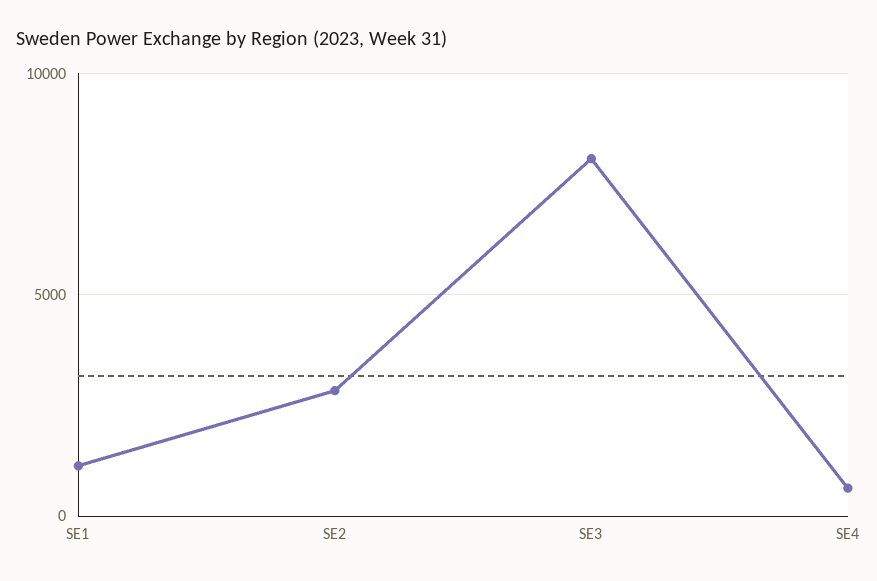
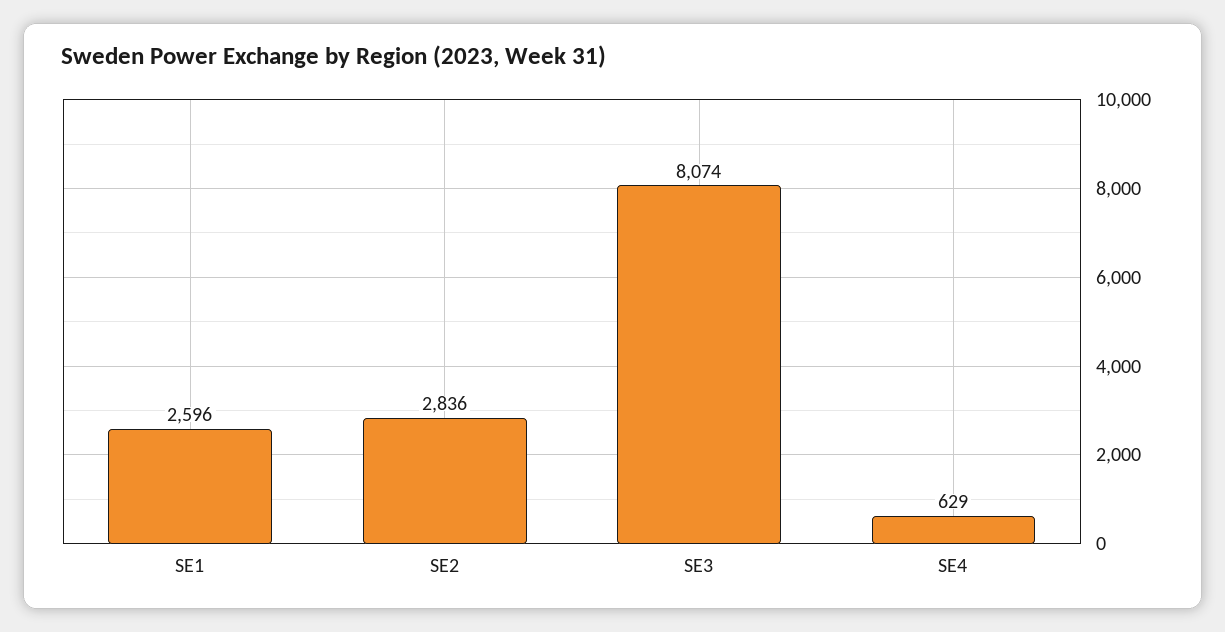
SE1: 1000 -> 2596

